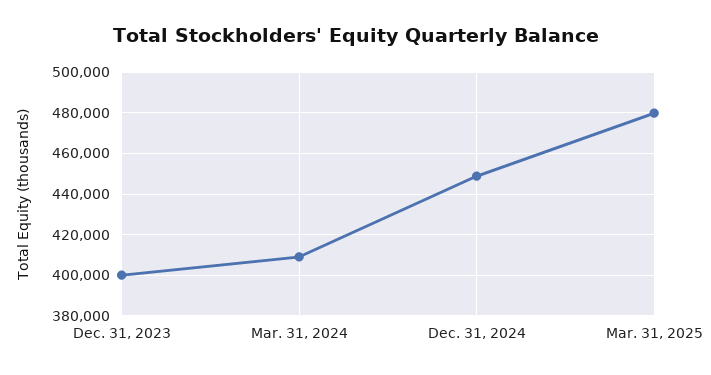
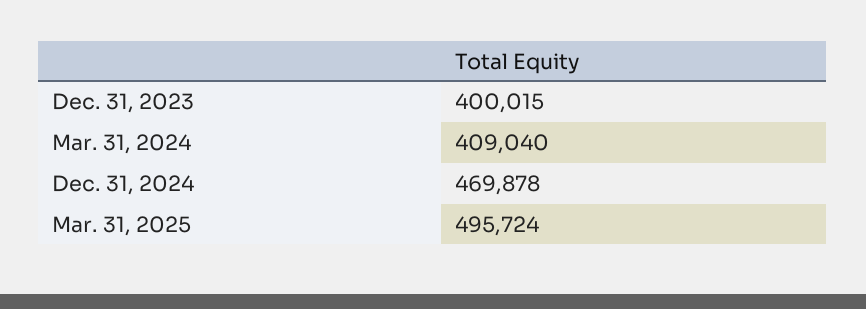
Dec. 31, 2024: 450000 -> 469878
Mar. 31, 2025: 480000 -> 495724

